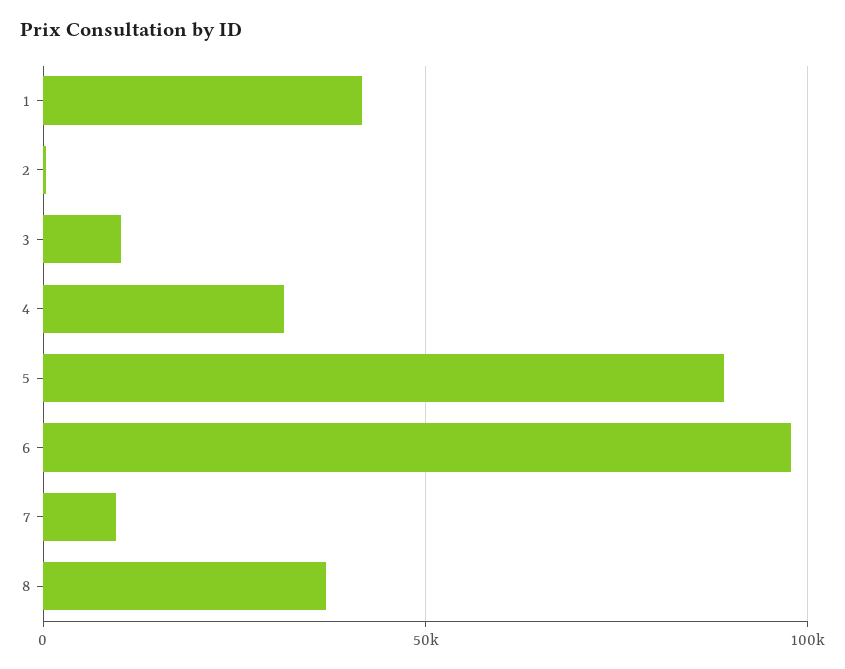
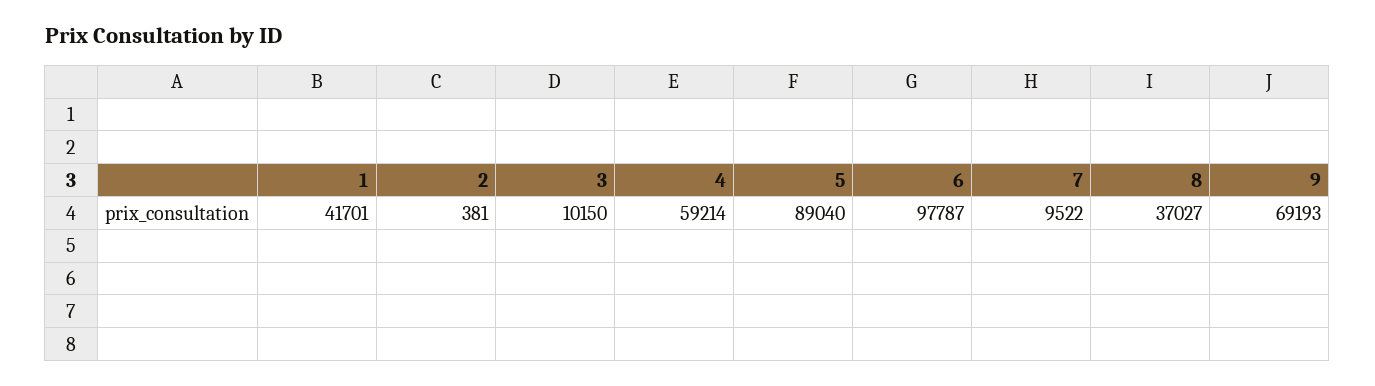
4: 30000 -> 59214
9: none -> 69193

